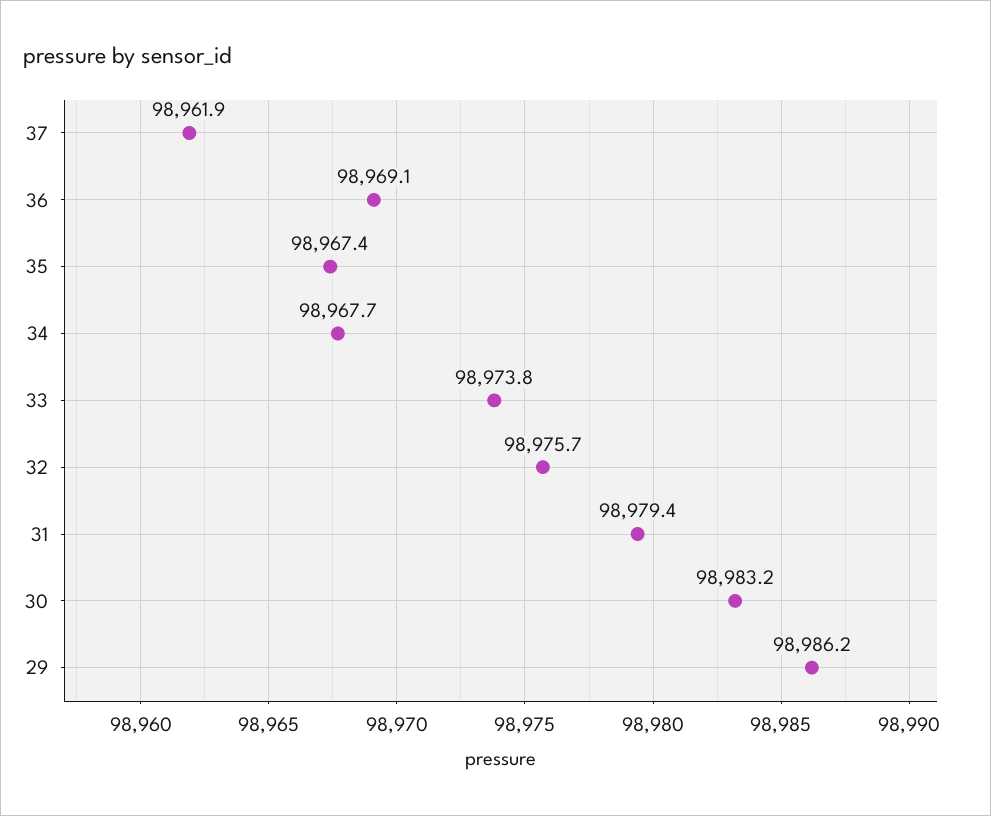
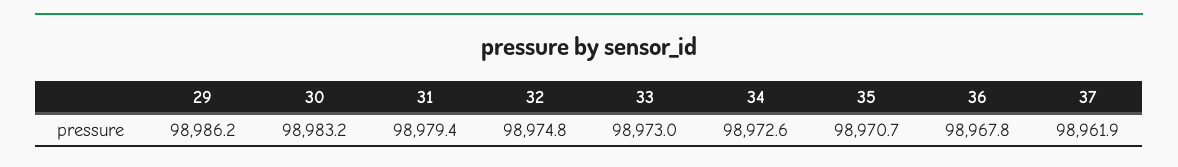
36: 98969.1 -> 98967.8
35: 98967.4 -> 98970.7
34: 98967.7 -> 98972.6
33: 98973.8 -> 98973
32: 98975.7 -> 98974.8

